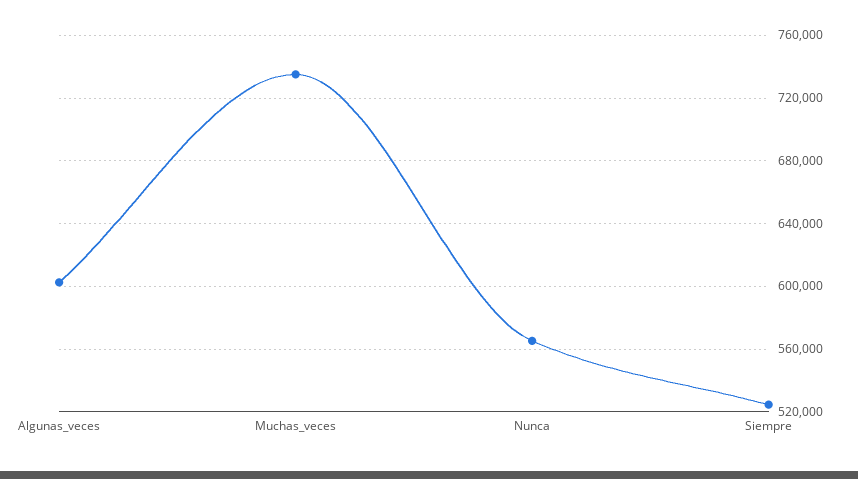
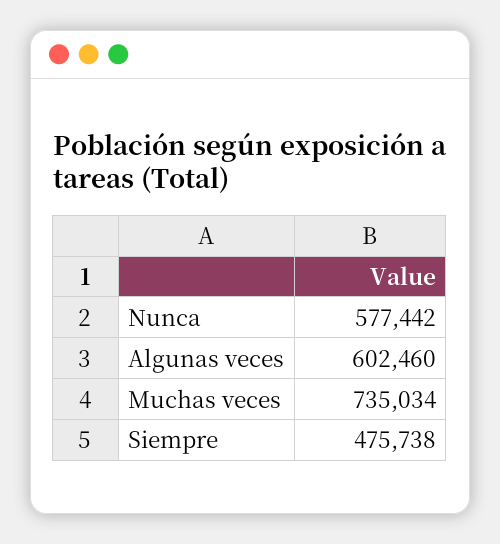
Nunca: 565000 -> 577442
Siempre: 525000 -> 475738

